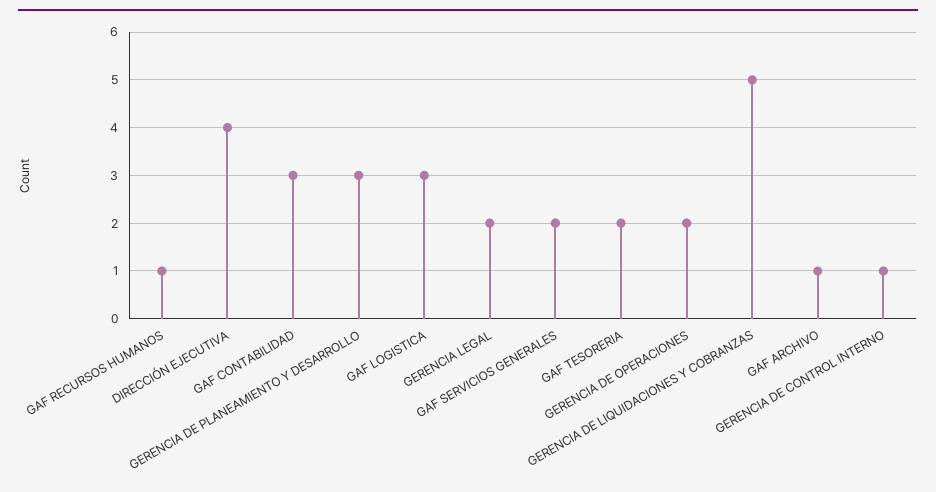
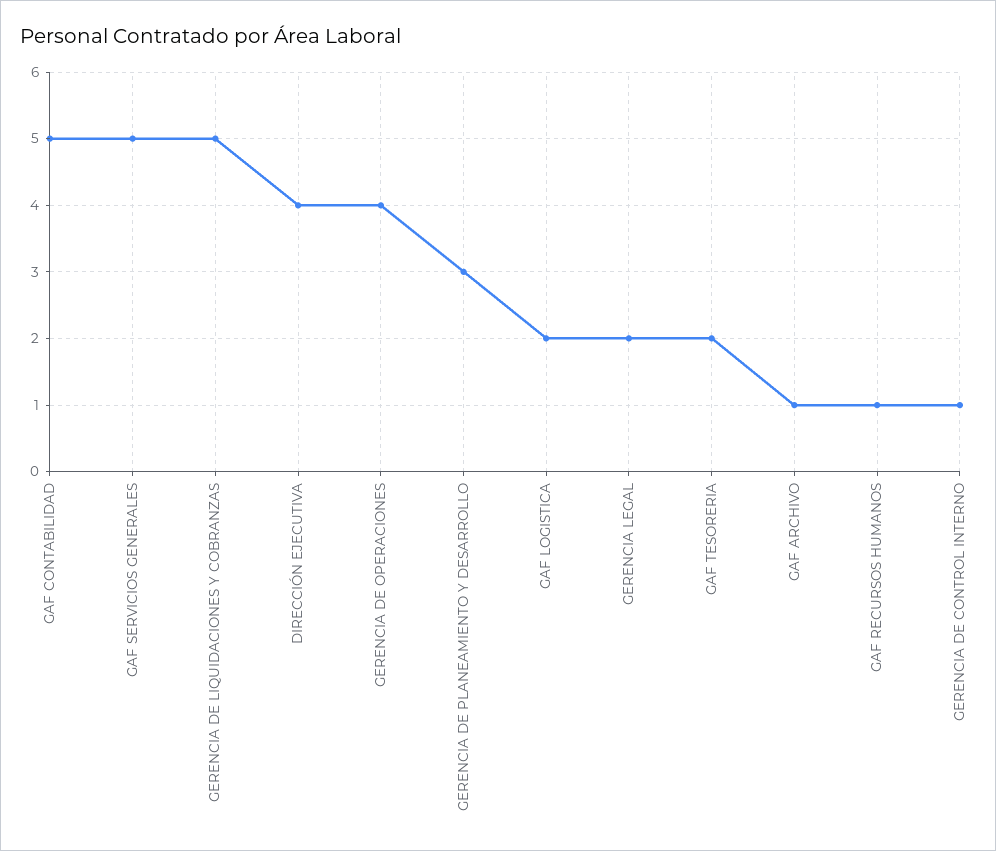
GAF CONTABILIDAD: 3 -> 5
GAF LOGISTICA: 3 -> 2
GAF SERVICIOS GENERALES: 2 -> 5
GERENCIA DE OPERACIONES: 2 -> 4

